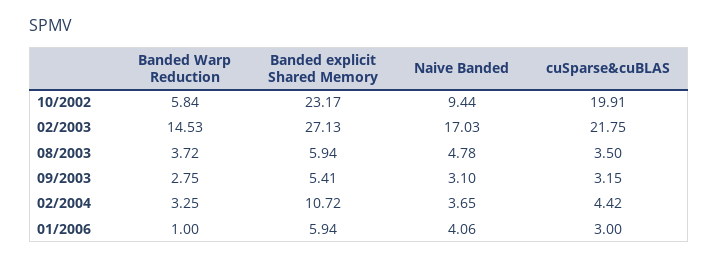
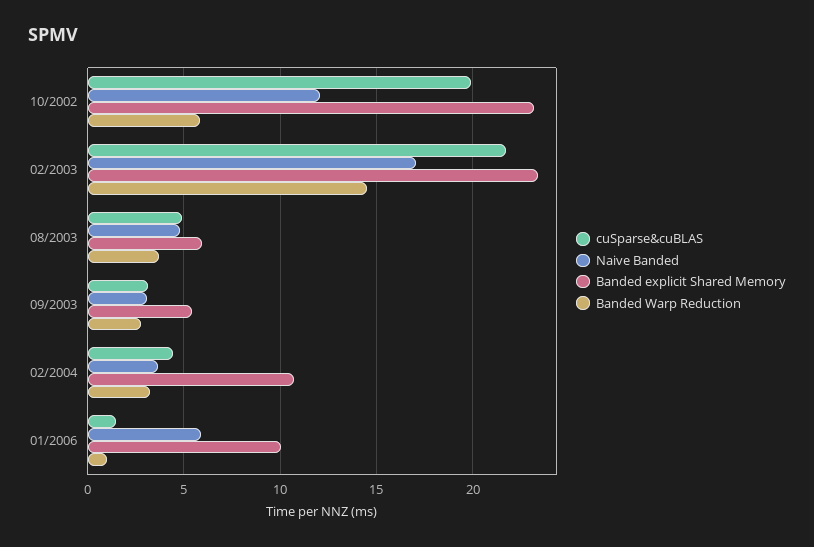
Naive Banded, 10/2002: 9.44 -> 12
Banded explicit Shared Memory, 02/2003: 27.13 -> 23.5
cuSparse&cuBLAS, 08/2003: 3.5 -> 5
Banded explicit Shared Memory, 01/2006: 5.94 -> 10
Naive Banded, 01/2006: 4.06 -> 6
cuSparse&cuBLAS, 01/2006: 3 -> 1.5

